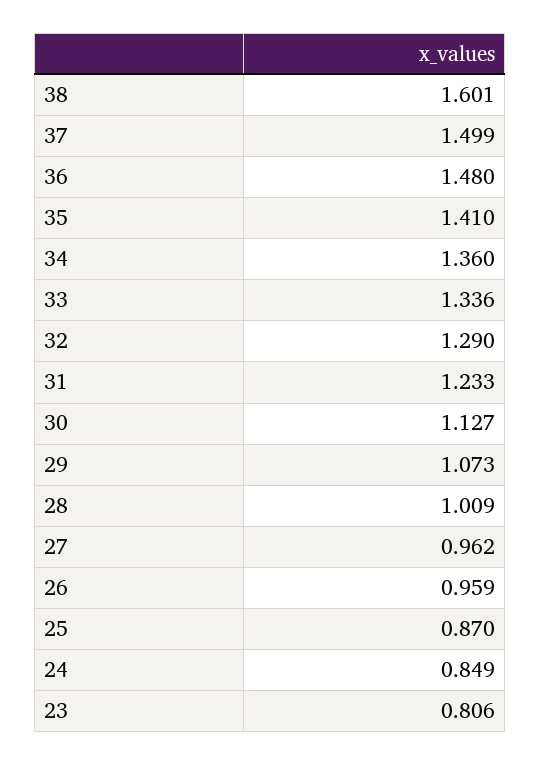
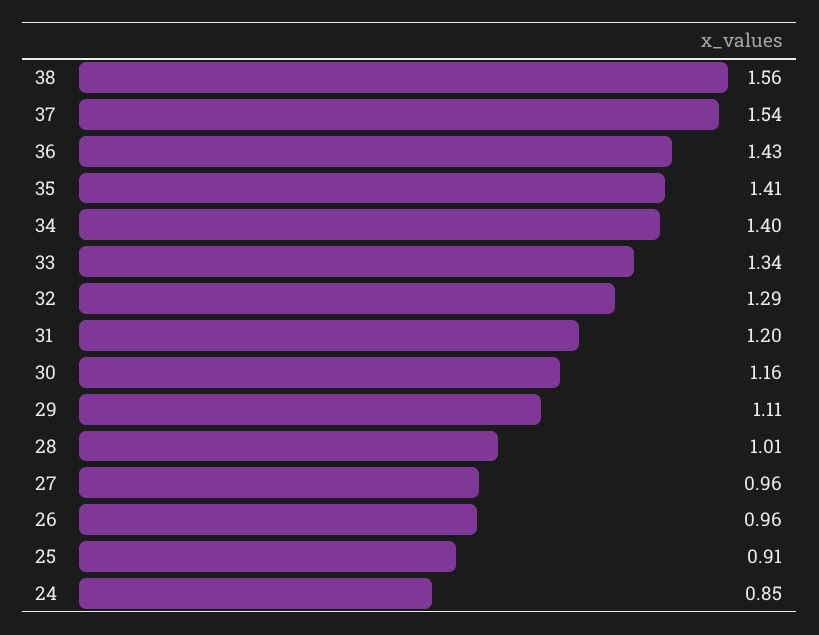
38: 1.601 -> 1.56
37: 1.499 -> 1.54
36: 1.48 -> 1.43
34: 1.36 -> 1.4
31: 1.233 -> 1.2
30: 1.127 -> 1.16
29: 1.073 -> 1.11
25: 0.87 -> 0.91
23: 0.806 -> none

